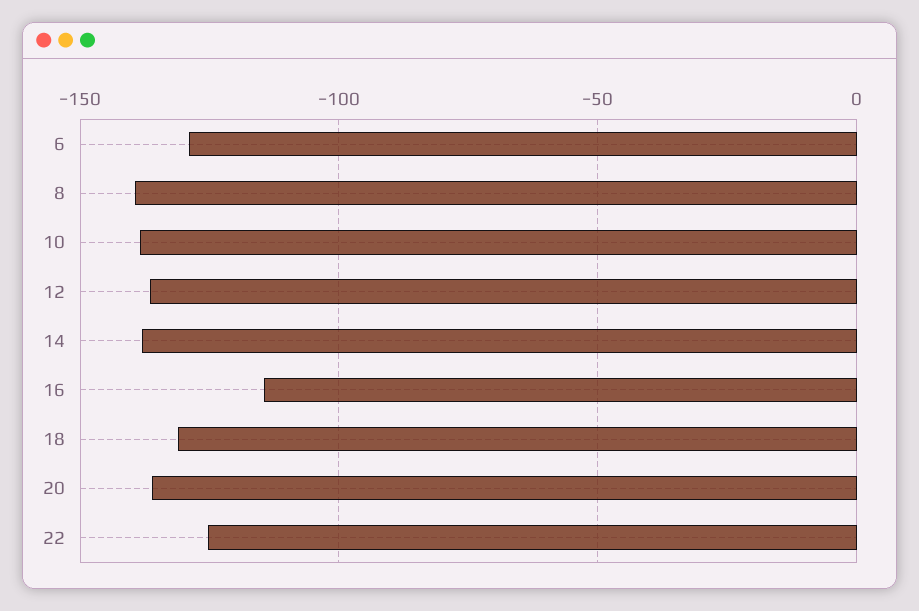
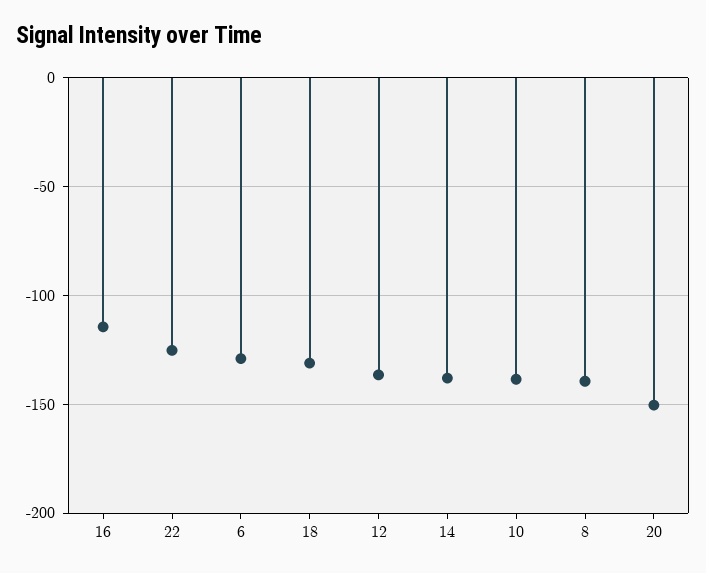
20: -135 -> -150

